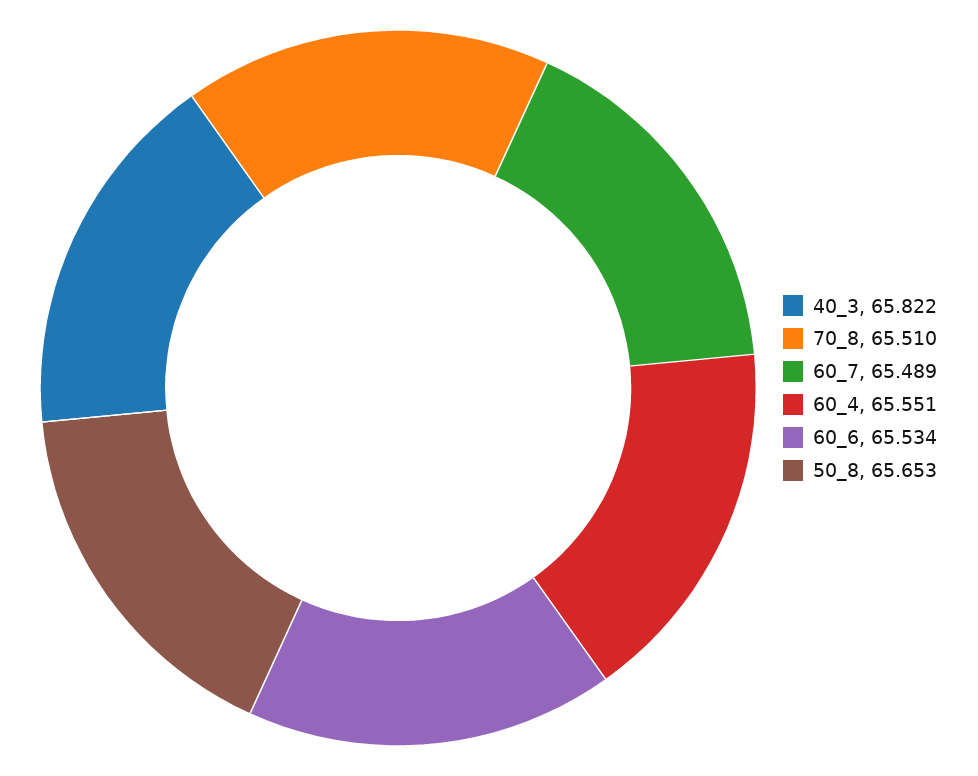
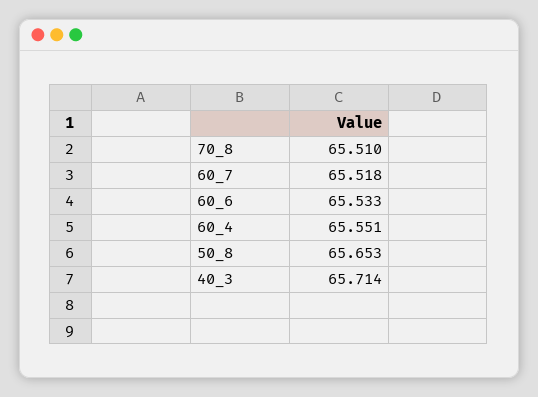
40_3: 65.822 -> 65.714
60_7: 65.489 -> 65.518
60_6: 65.534 -> 65.533

